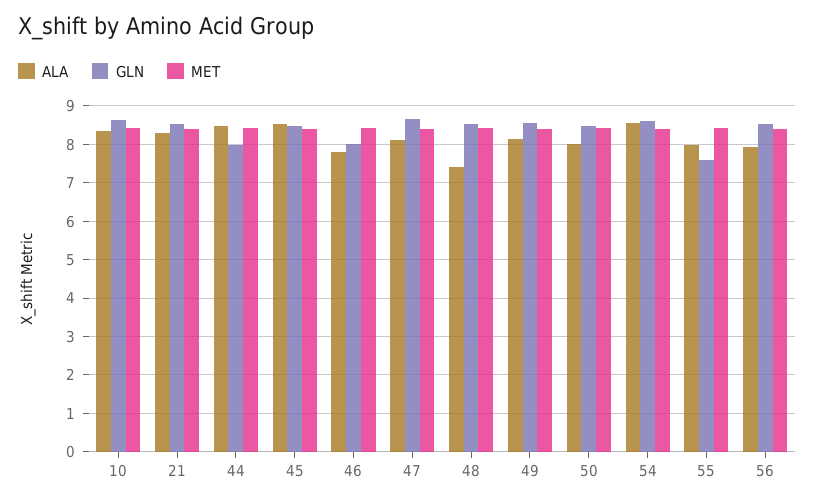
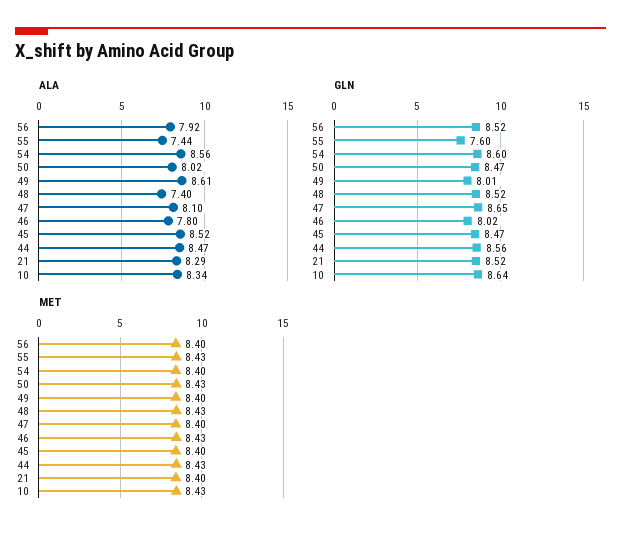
GLN, 44: 8 -> 8.56
ALA, 49: 8.2 -> 8.61
GLN, 49: 8.6 -> 8.01
ALA, 55: 8 -> 7.44

